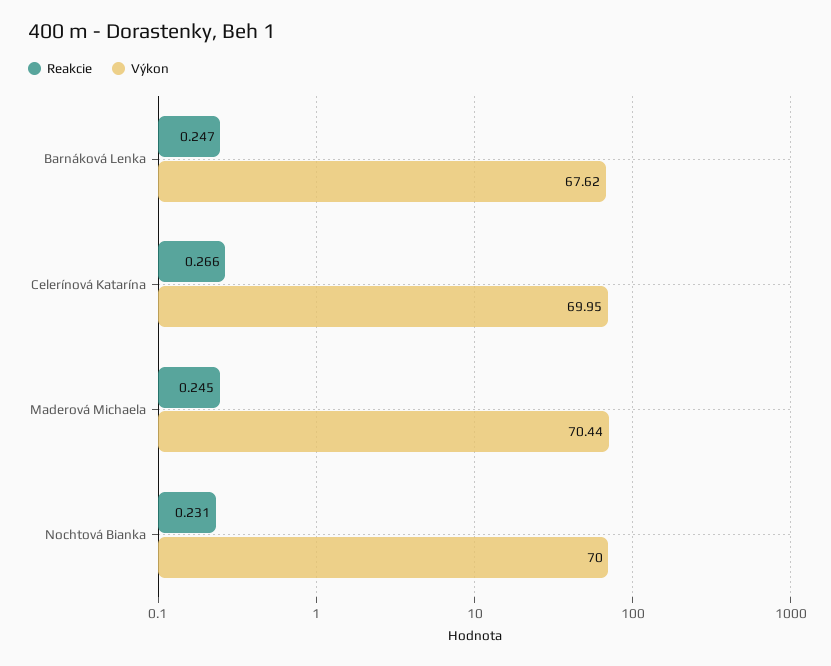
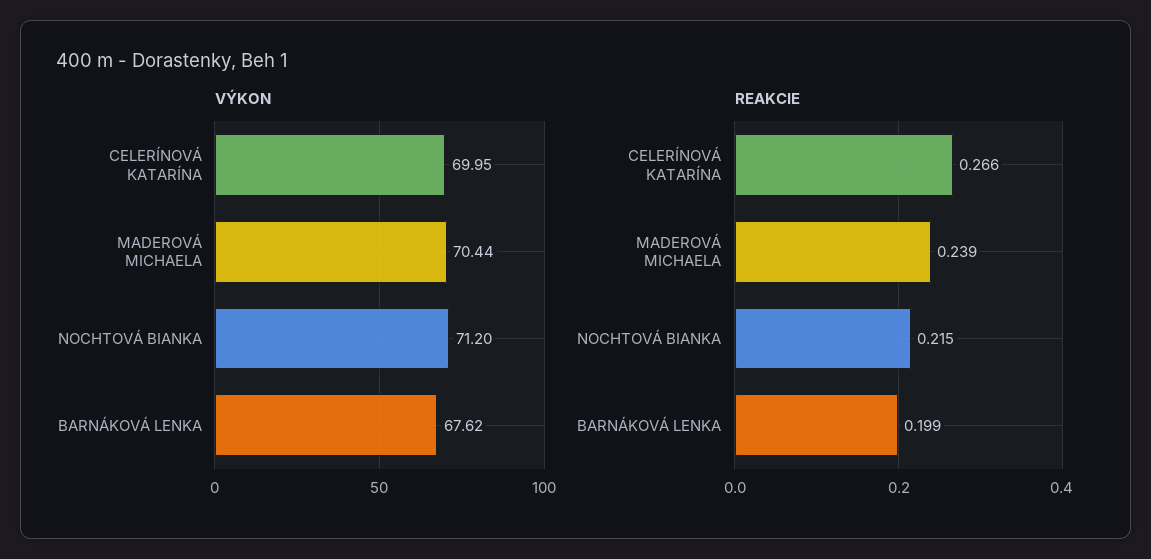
Reakcie, Barnáková Lenka: 0.247 -> 0.199
Reakcie, Maderová Michaela: 0.245 -> 0.239
Reakcie, Nochtová Bianka: 0.231 -> 0.215
Výkon, Nochtová Bianka: 70 -> 71.2

